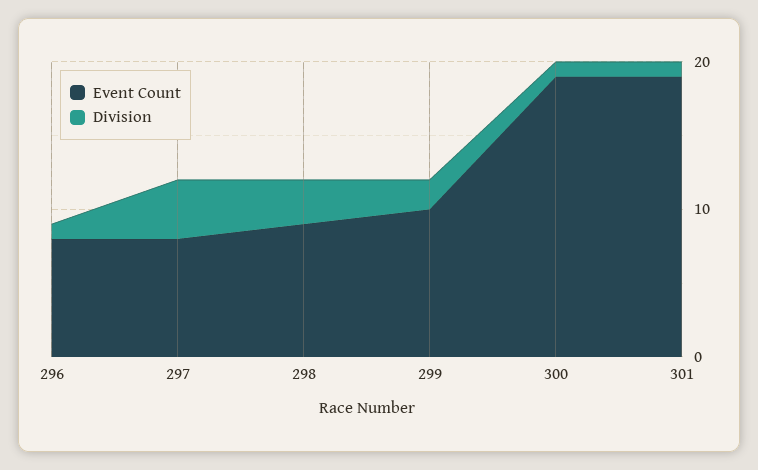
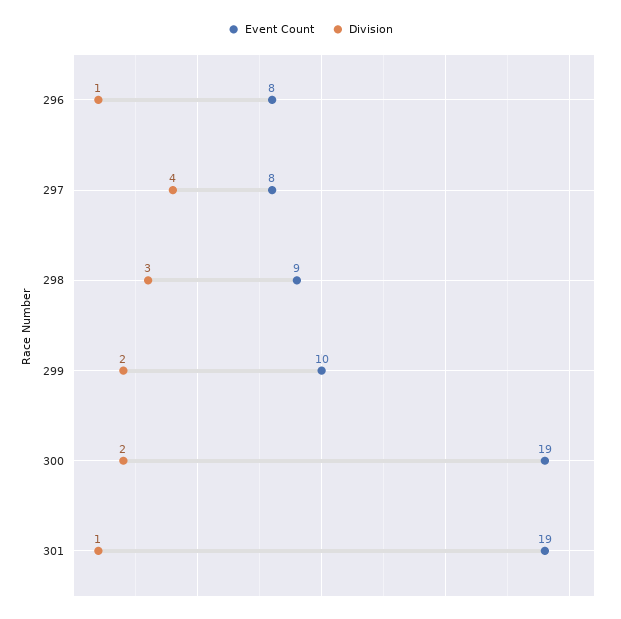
Division, 300: 1 -> 2

